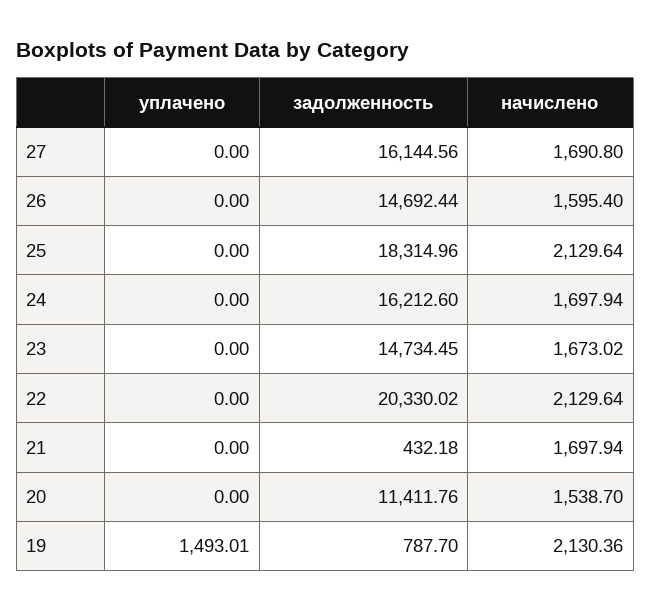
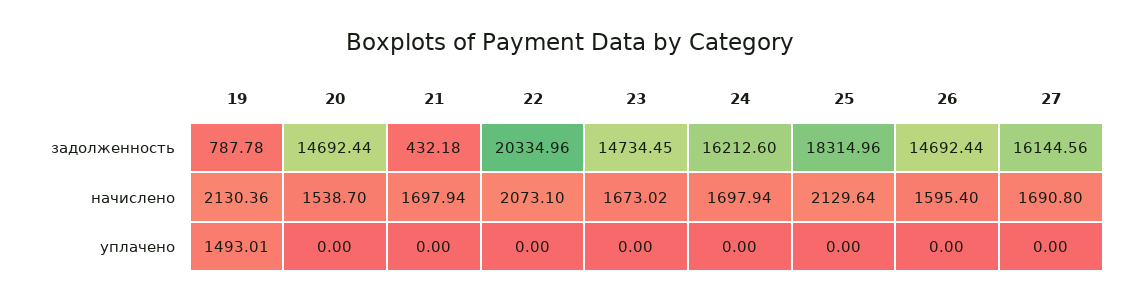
задолженность, 22: 20330.02 -> 20334.96
начислено, 22: 2129.64 -> 2073.1
задолженность, 20: 11411.76 -> 14692.44
задолженность, 19: 787.7 -> 787.78

